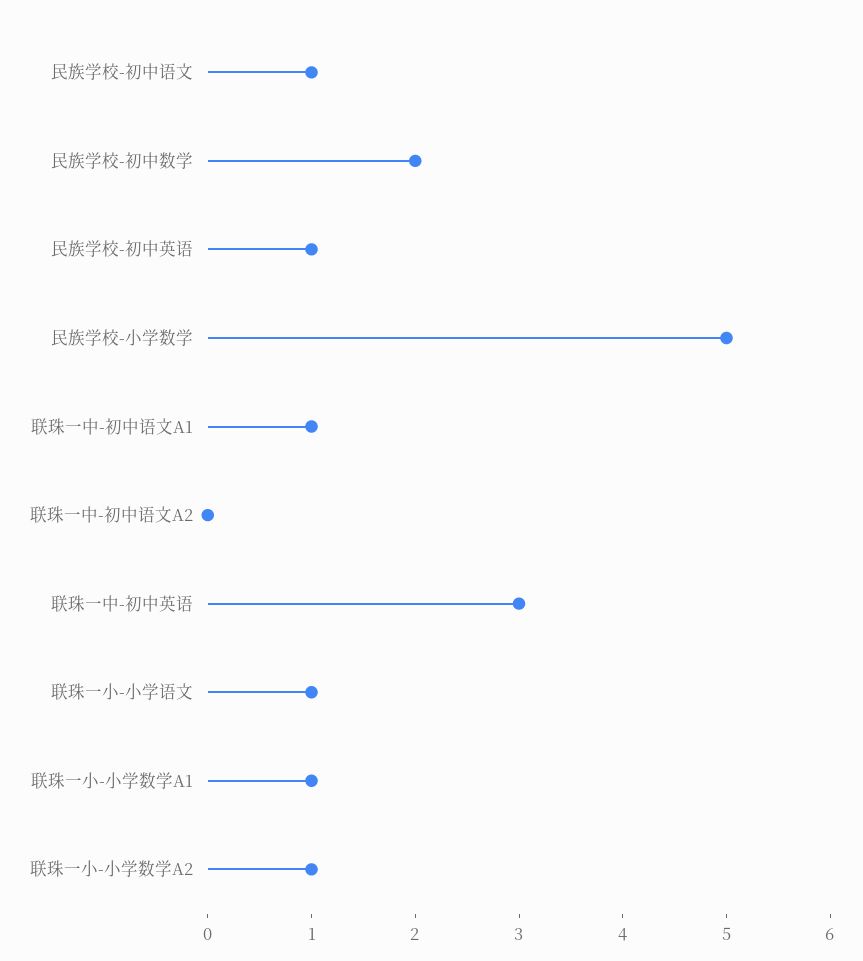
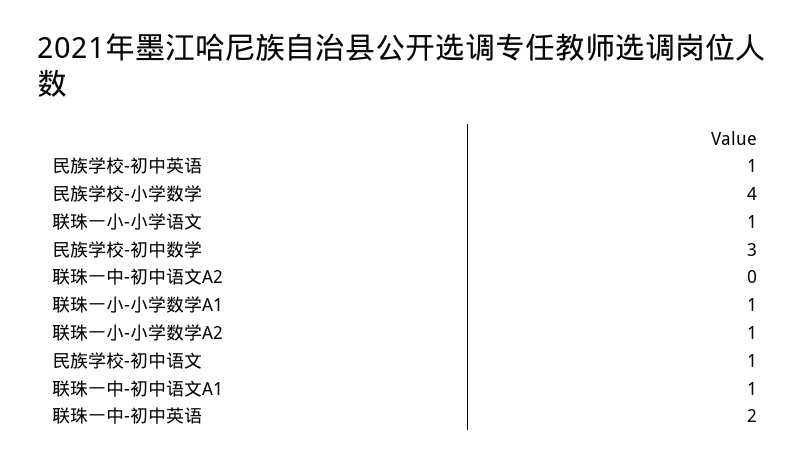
民族学校-初中数学: 2 -> 3
民族学校-小学数学: 5 -> 4
联珠一中-初中英语: 3 -> 2

